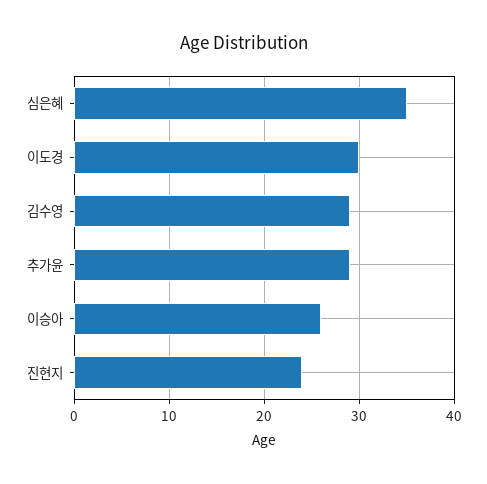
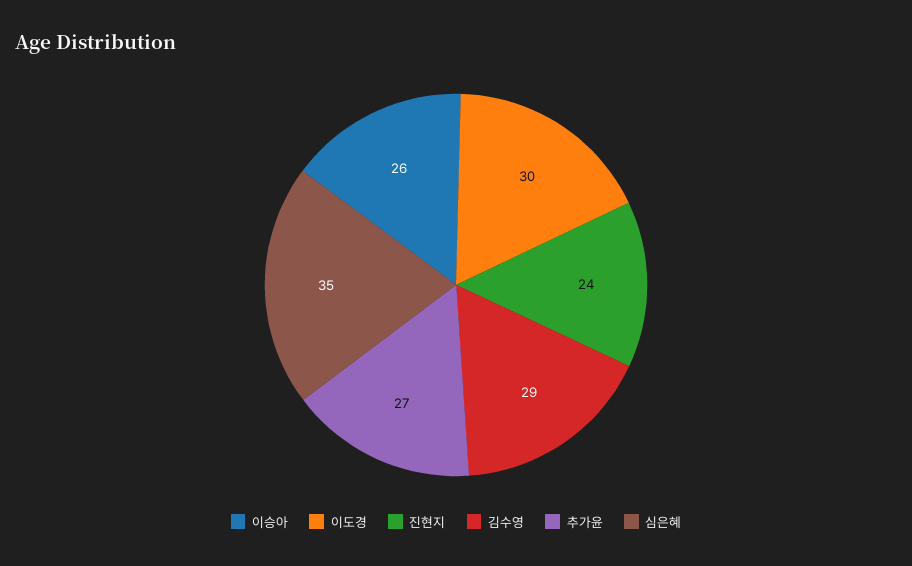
추가윤: 29 -> 27

